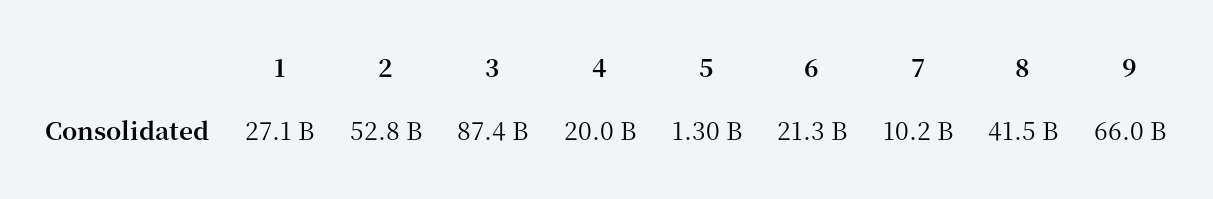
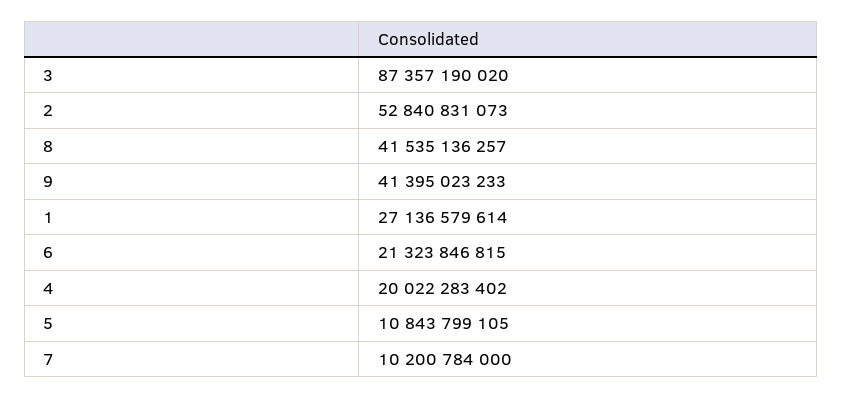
5: 1300000000 -> 10843799105
9: 66000000000 -> 41395023233

